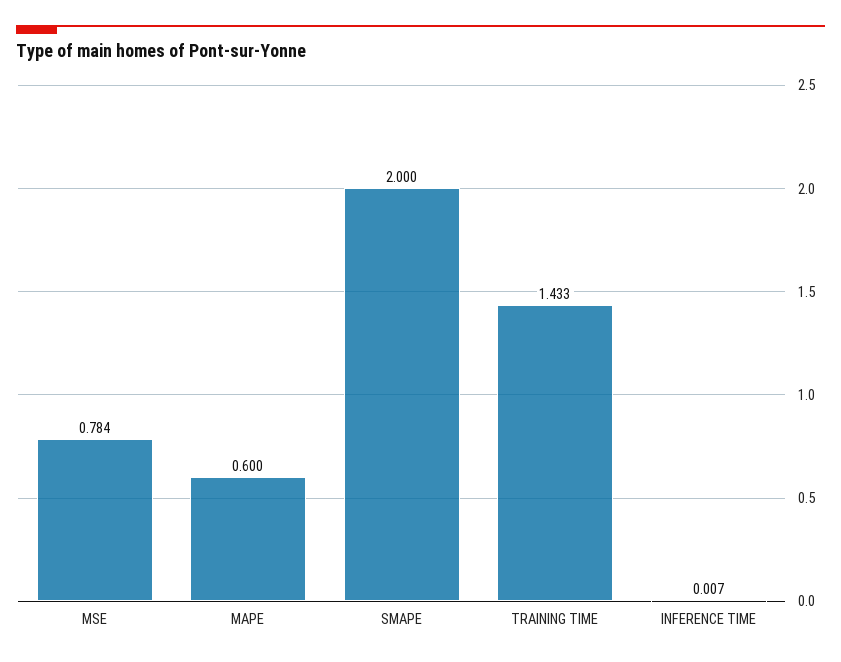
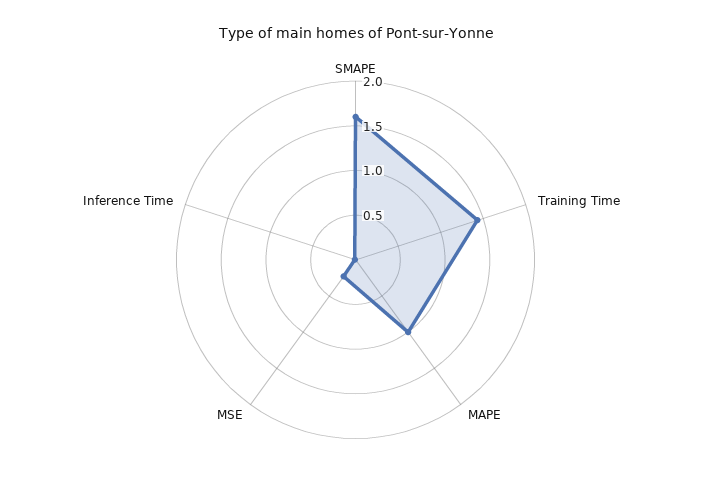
MSE: 0.784 -> 0.2
MAPE: 0.6 -> 1
SMAPE: 2 -> 1.6

